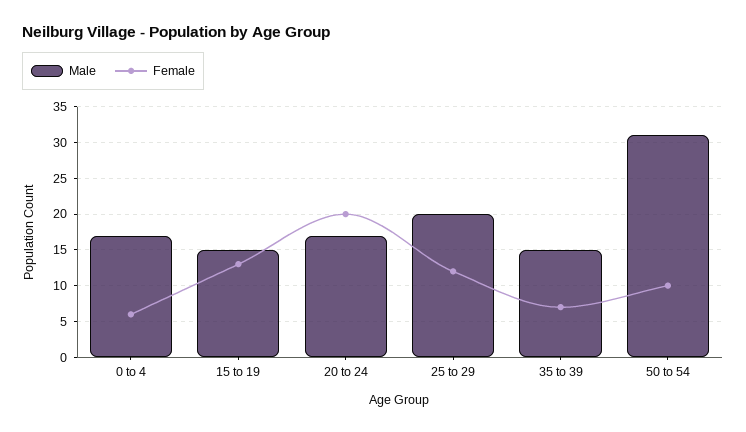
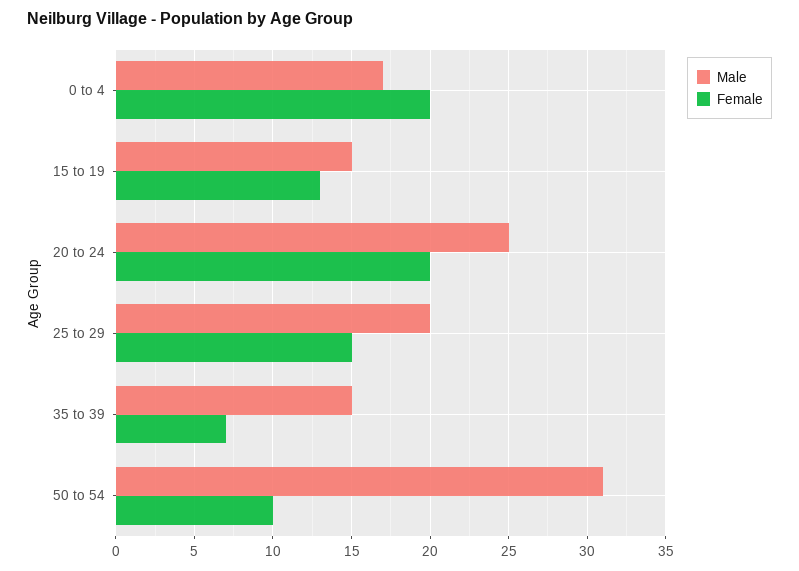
Female, 0 to 4: 6 -> 20
Male, 20 to 24: 17 -> 25
Female, 25 to 29: 12 -> 15

